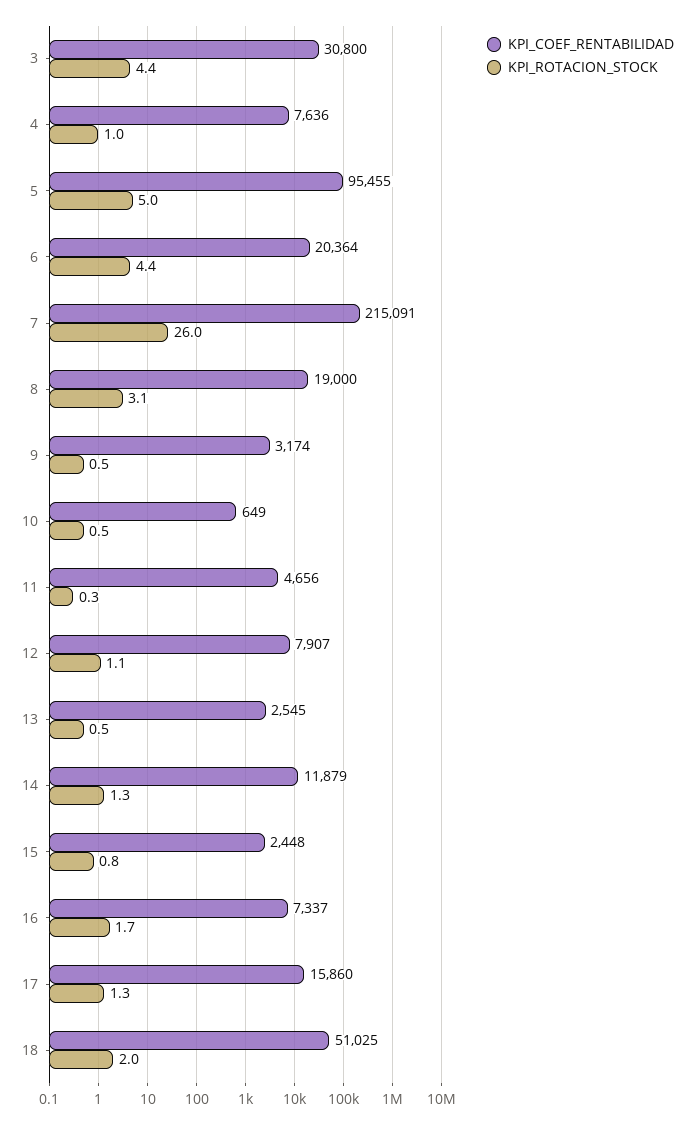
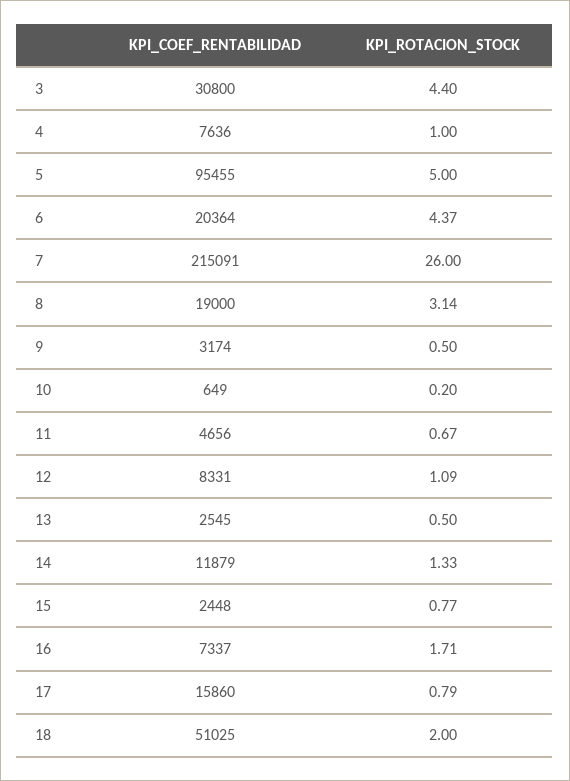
KPI_ROTACION_STOCK, 10: 0.5 -> 0.2
KPI_ROTACION_STOCK, 11: 0.3 -> 0.67
KPI_COEF_RENTABILIDAD, 12: 7907 -> 8331
KPI_ROTACION_STOCK, 17: 1.3 -> 0.79

